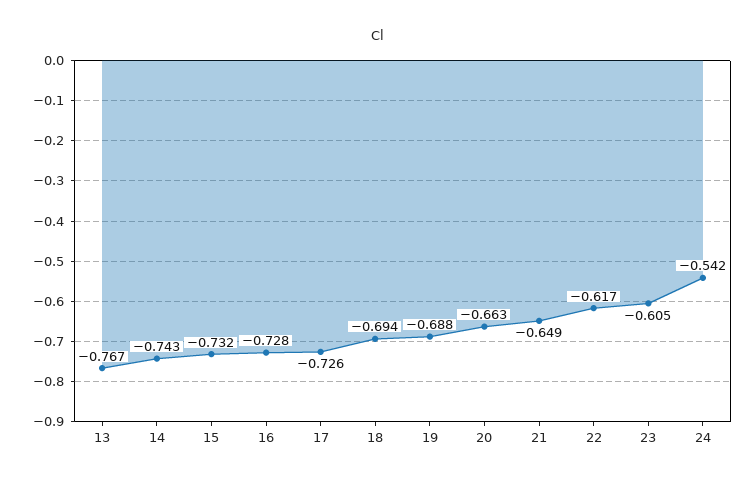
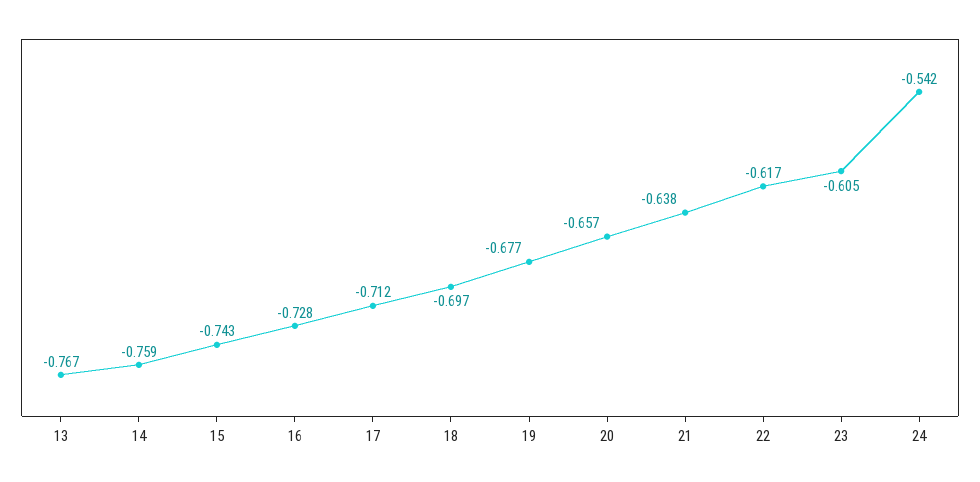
14: -0.743 -> -0.759
15: -0.732 -> -0.743
17: -0.726 -> -0.712
18: -0.694 -> -0.697
19: -0.688 -> -0.677
20: -0.663 -> -0.657
21: -0.649 -> -0.638

